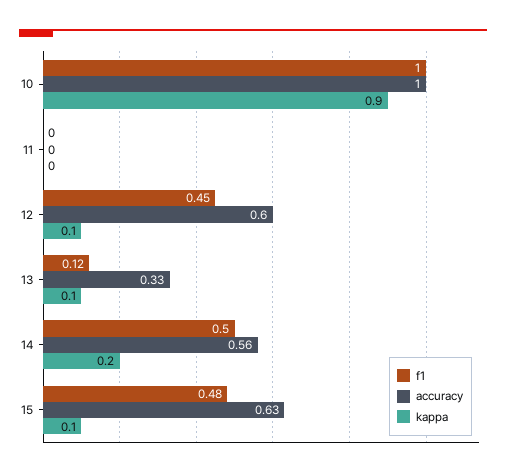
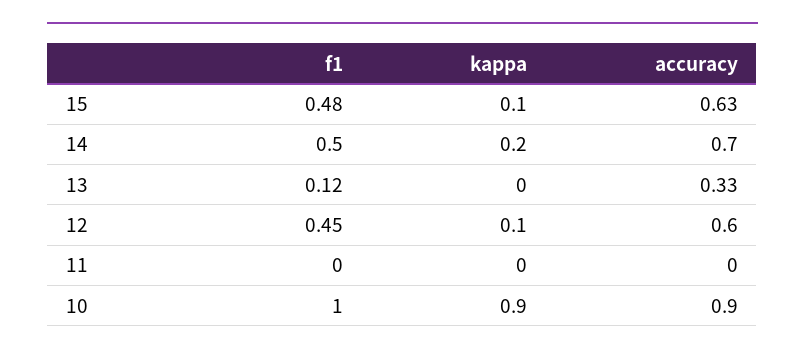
accuracy, 10: 1 -> 0.9
kappa, 13: 0.1 -> 0
accuracy, 14: 0.56 -> 0.7

